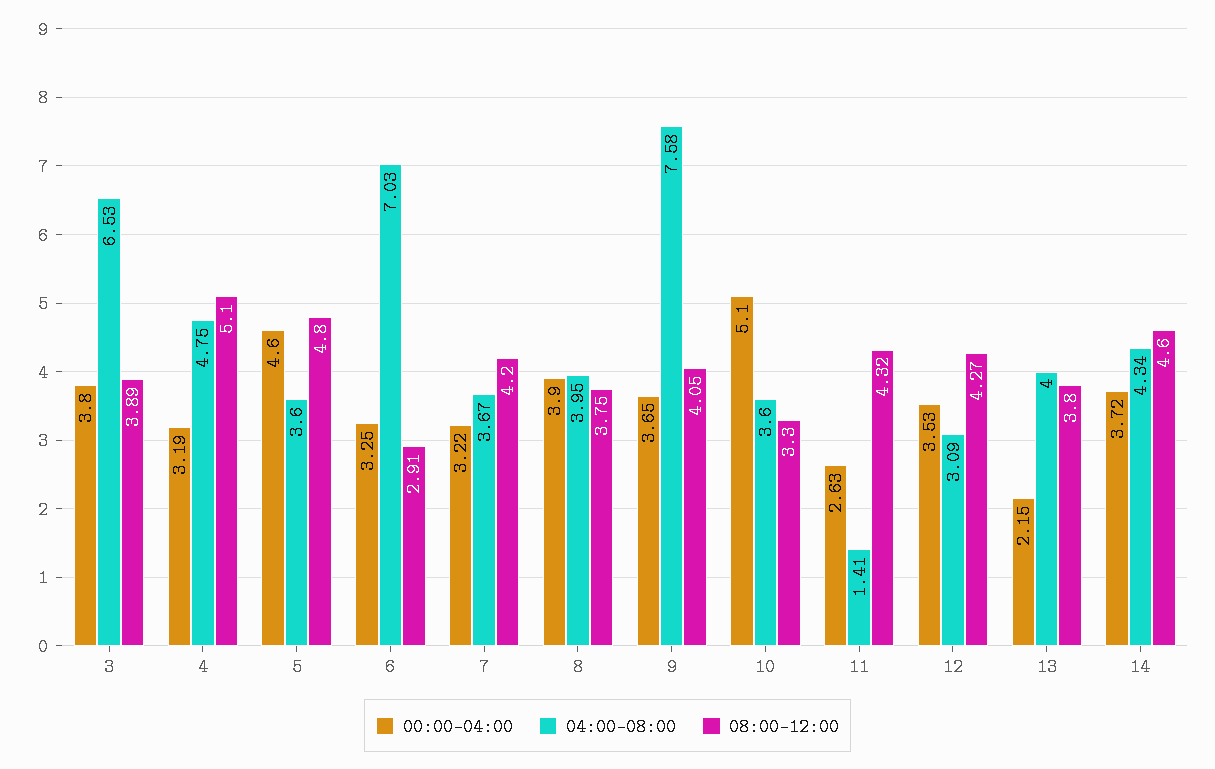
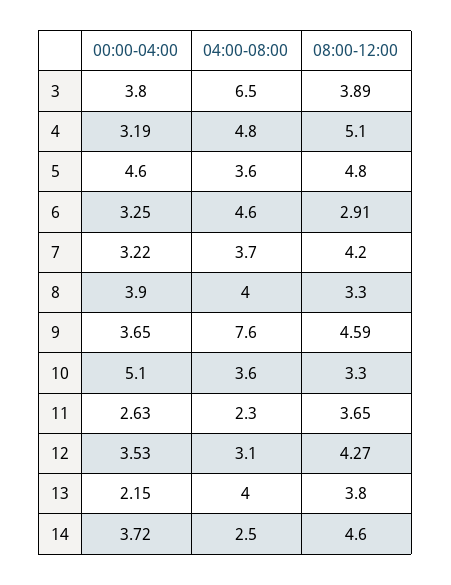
04:00-08:00, 6: 7.03 -> 4.6
08:00-12:00, 8: 3.75 -> 3.3
08:00-12:00, 9: 4.05 -> 4.59
04:00-08:00, 11: 1.41 -> 2.3
08:00-12:00, 11: 4.32 -> 3.65
04:00-08:00, 14: 4.34 -> 2.5

